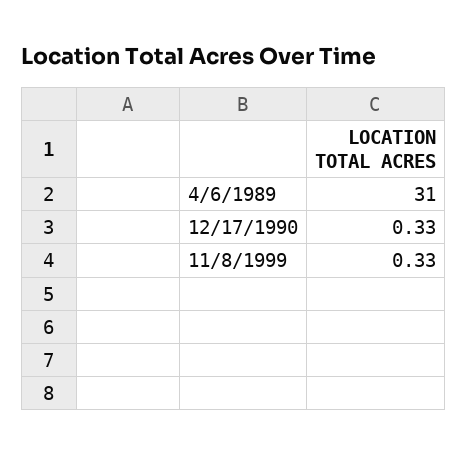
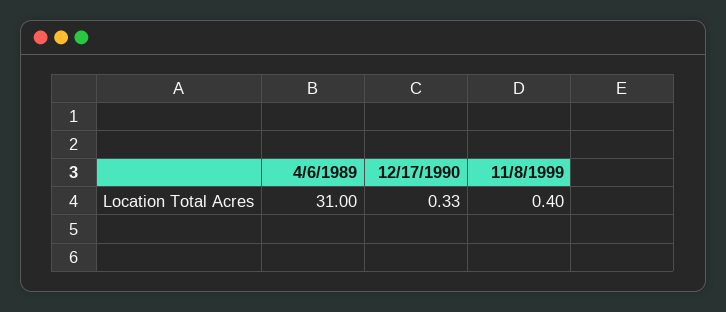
11/8/1999: 0.33 -> 0.4

